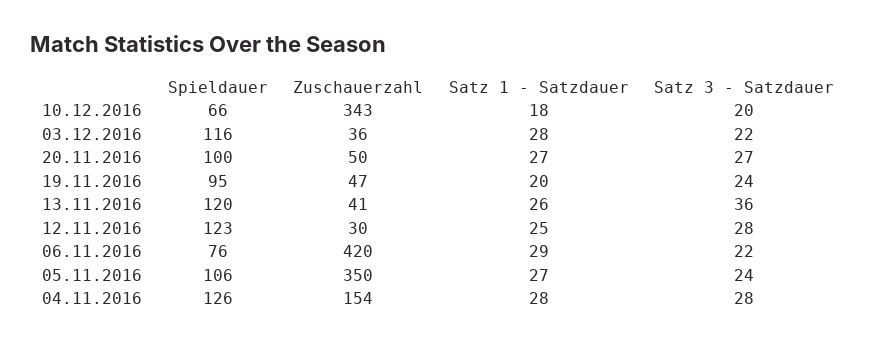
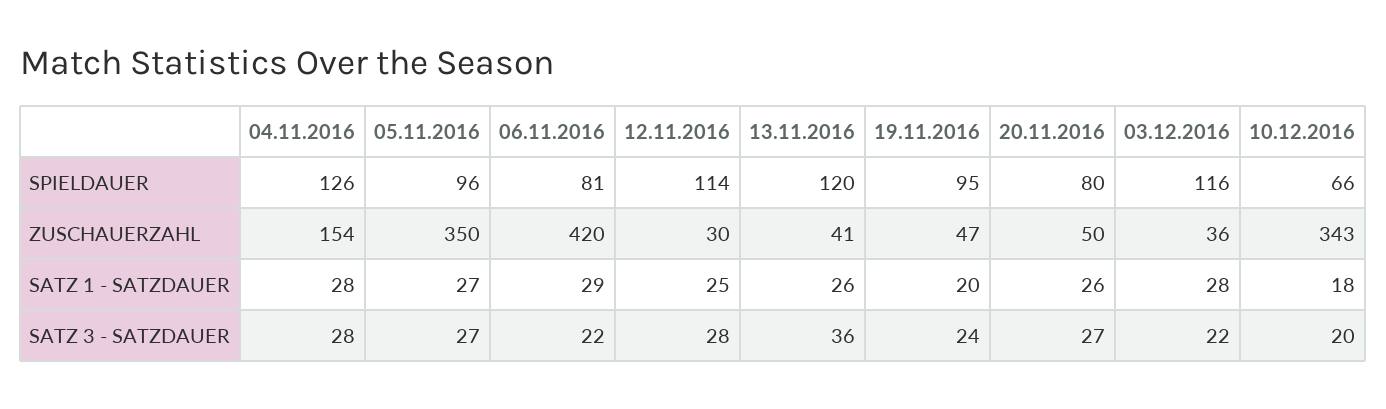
Spieldauer, 20.11.2016: 100 -> 80
Satz 1 - Satzdauer, 20.11.2016: 27 -> 26
Spieldauer, 12.11.2016: 123 -> 114
Spieldauer, 06.11.2016: 76 -> 81
Spieldauer, 05.11.2016: 106 -> 96
Satz 3 - Satzdauer, 05.11.2016: 24 -> 27

